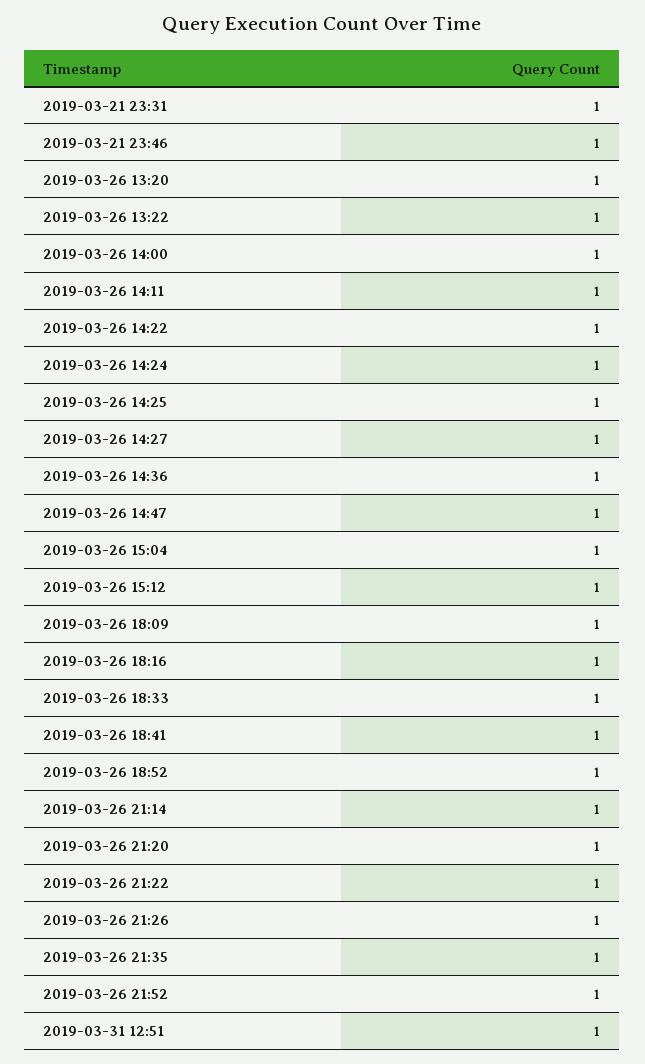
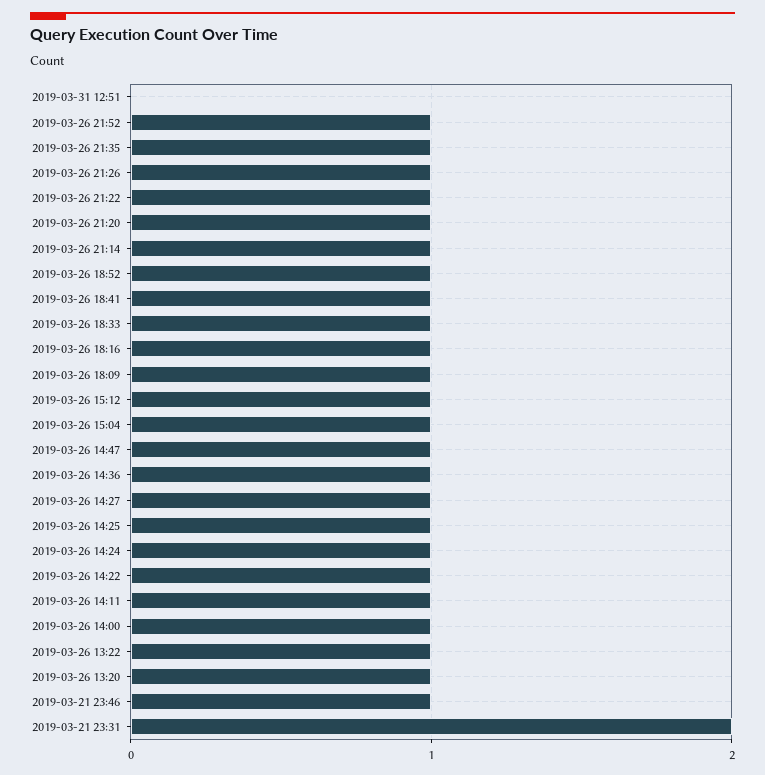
2019-03-21 23:31: 1 -> 2
2019-03-31 12:51: 1 -> 0

